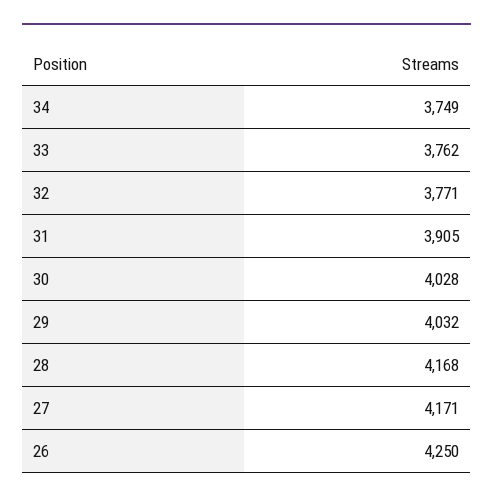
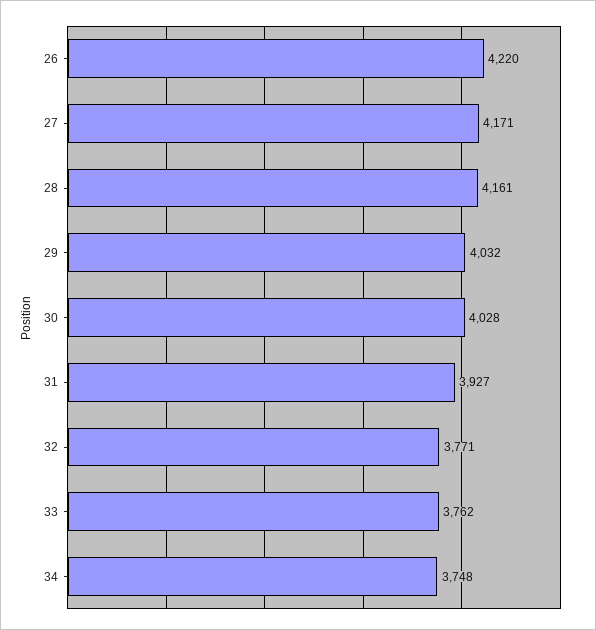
34: 3749 -> 3748
31: 3905 -> 3927
28: 4168 -> 4161
26: 4250 -> 4220

